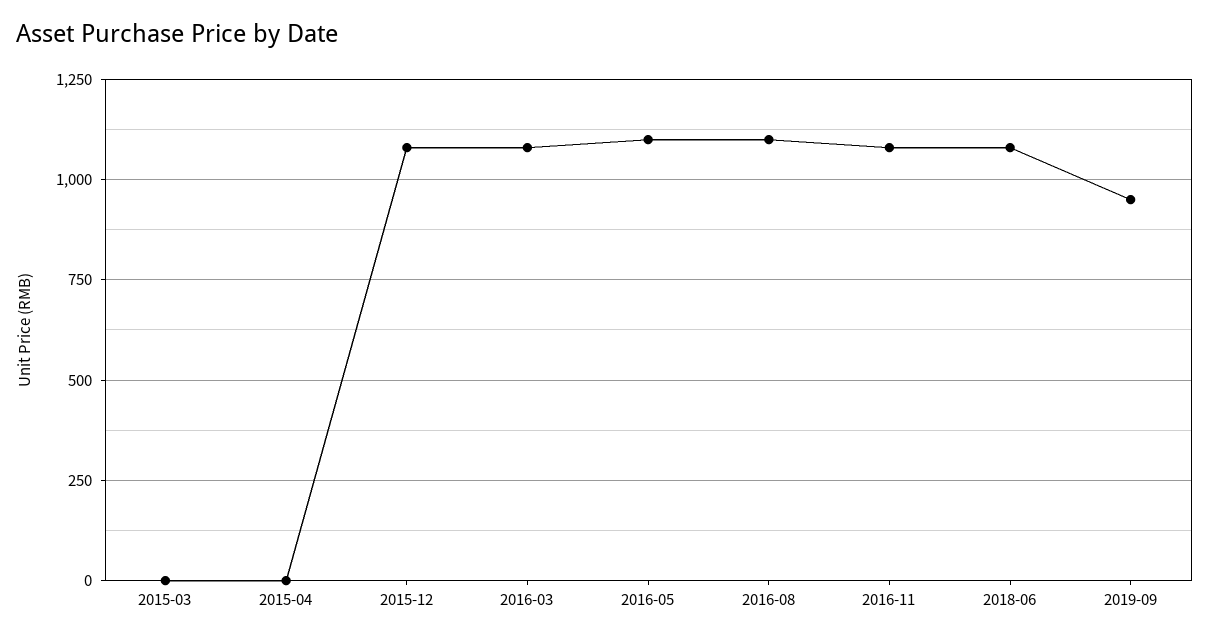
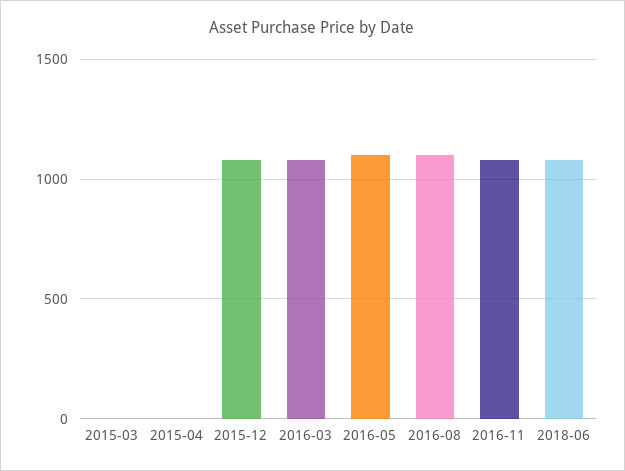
2019-09: 950 -> none

